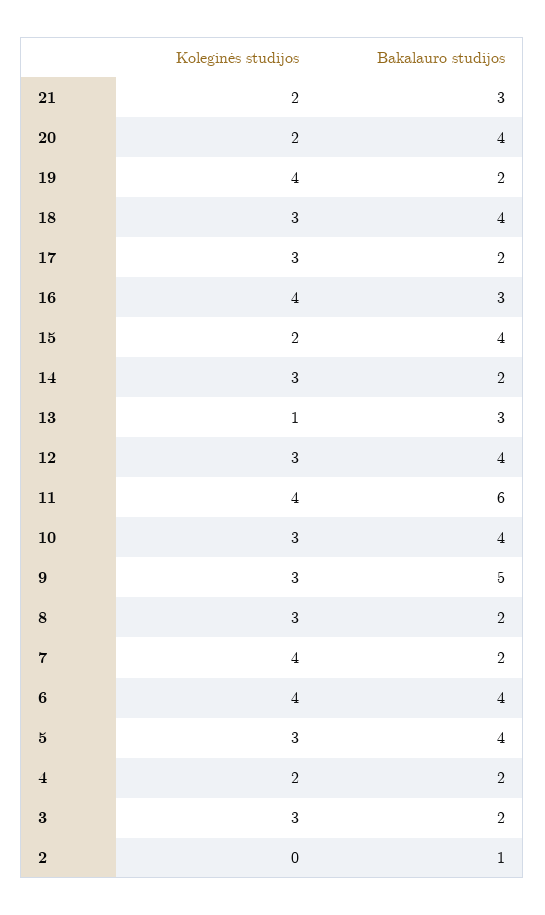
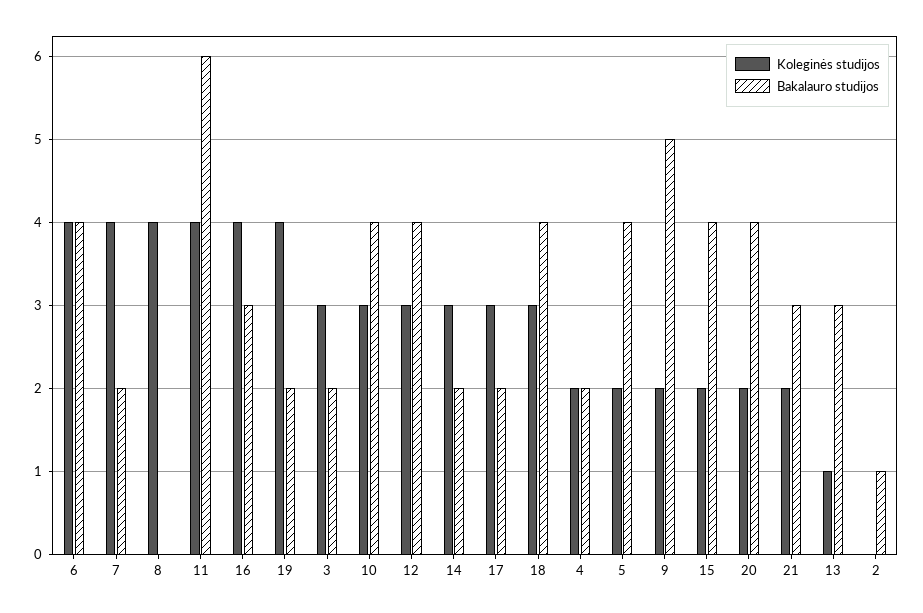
Koleginės studijos, 9: 3 -> 2
Koleginės studijos, 8: 3 -> 4
Bakalauro studijos, 8: 2 -> 0
Koleginės studijos, 5: 3 -> 2

